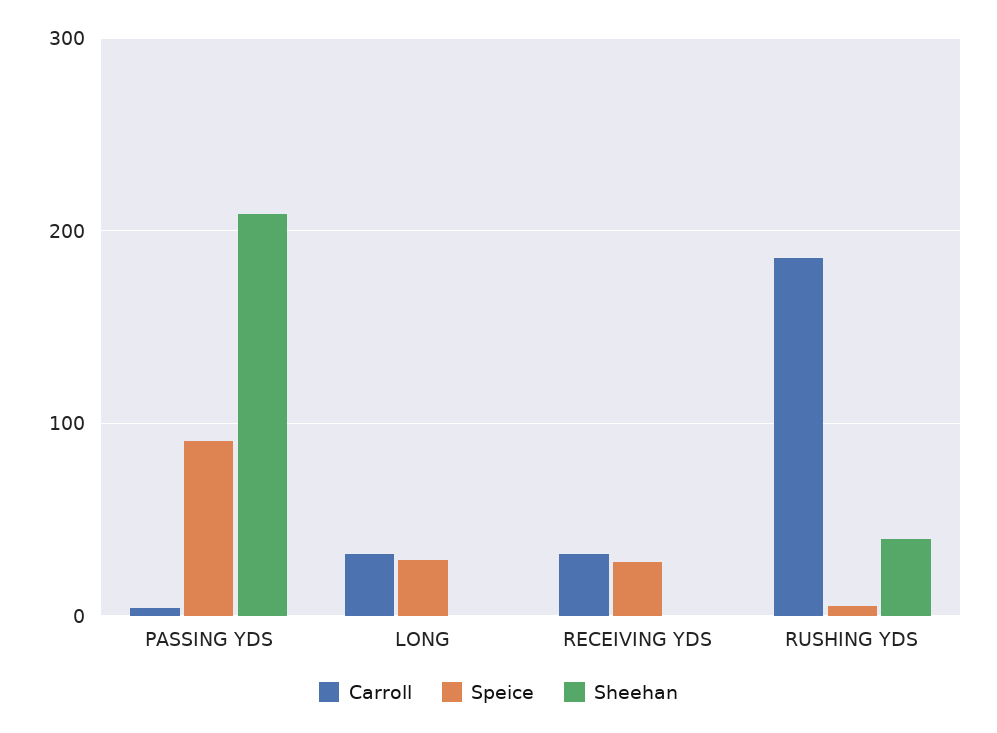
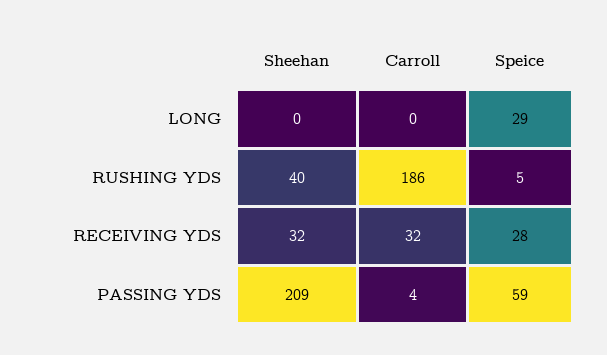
Speice, PASSING YDS: 90 -> 59
Carroll, LONG: 30 -> 0
Sheehan, RECEIVING YDS: 0 -> 32

